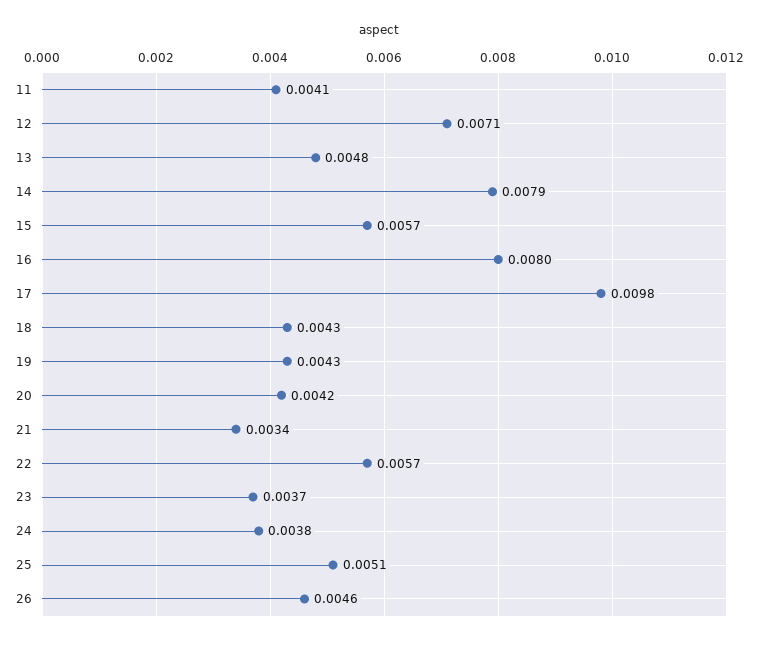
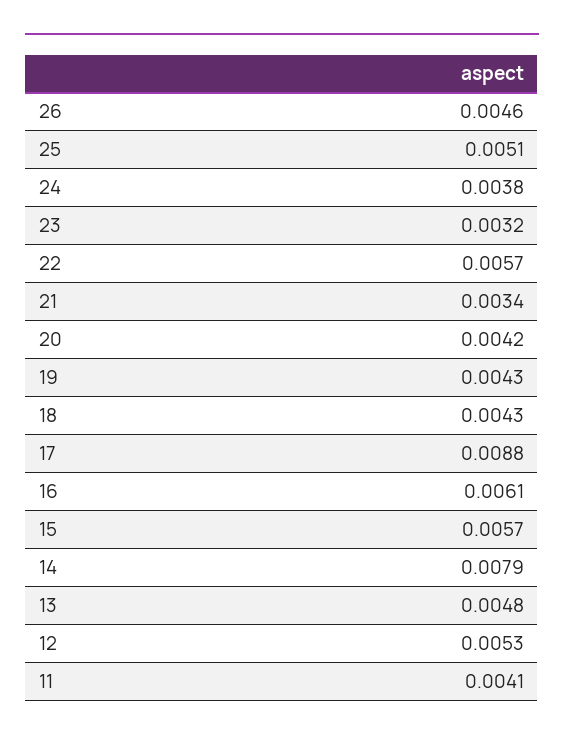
12: 0.0071 -> 0.0053
16: 0.008 -> 0.0061
17: 0.0098 -> 0.0088
23: 0.0037 -> 0.0032

